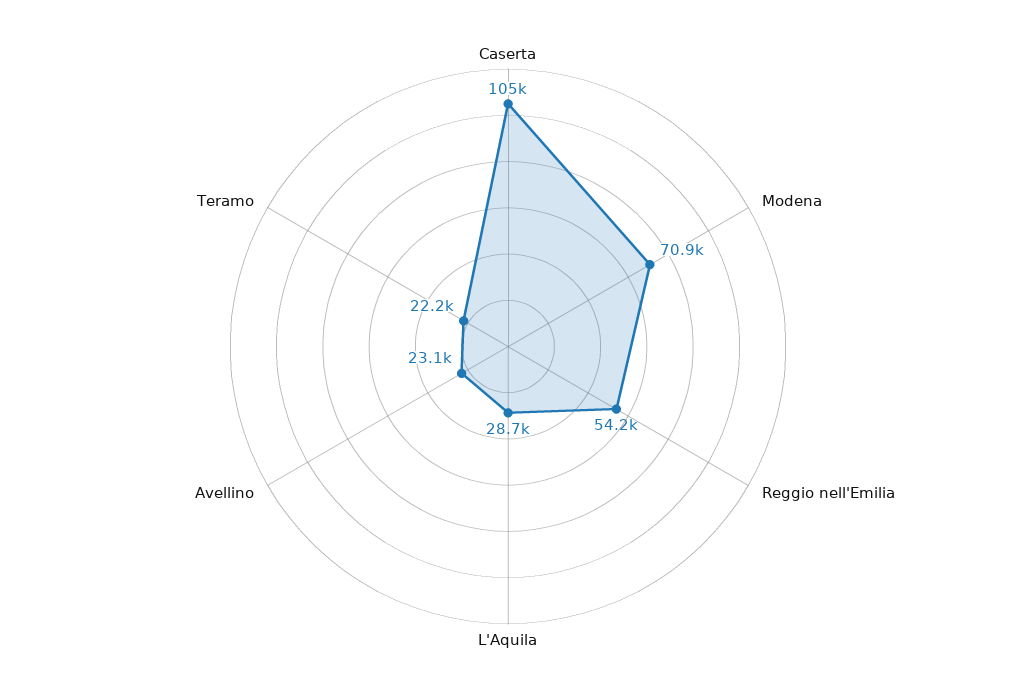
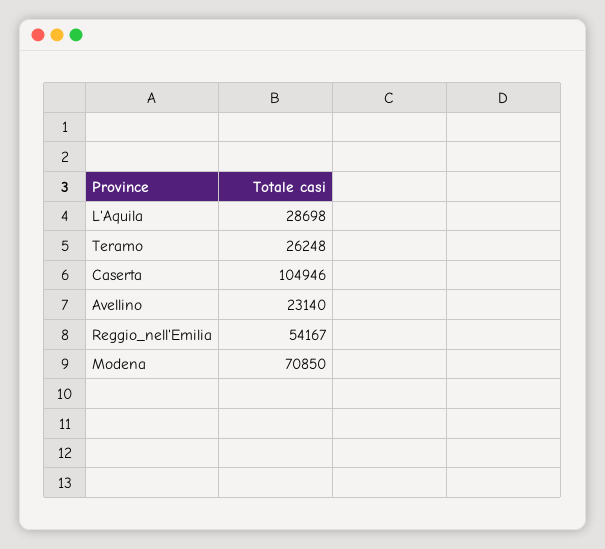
Teramo: 22200 -> 26248

